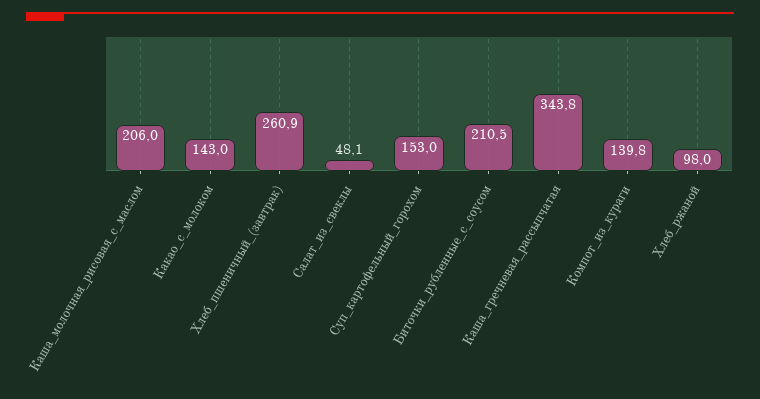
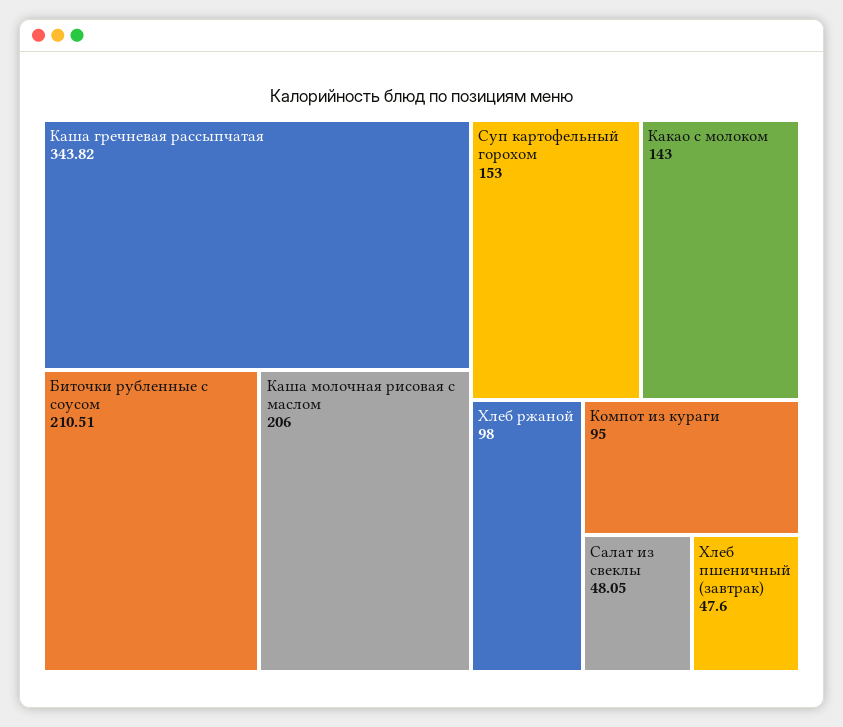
Хлеб_пшеничный_(завтрак): 260.9 -> 47.6
Компот_из_кураги: 139.8 -> 95

